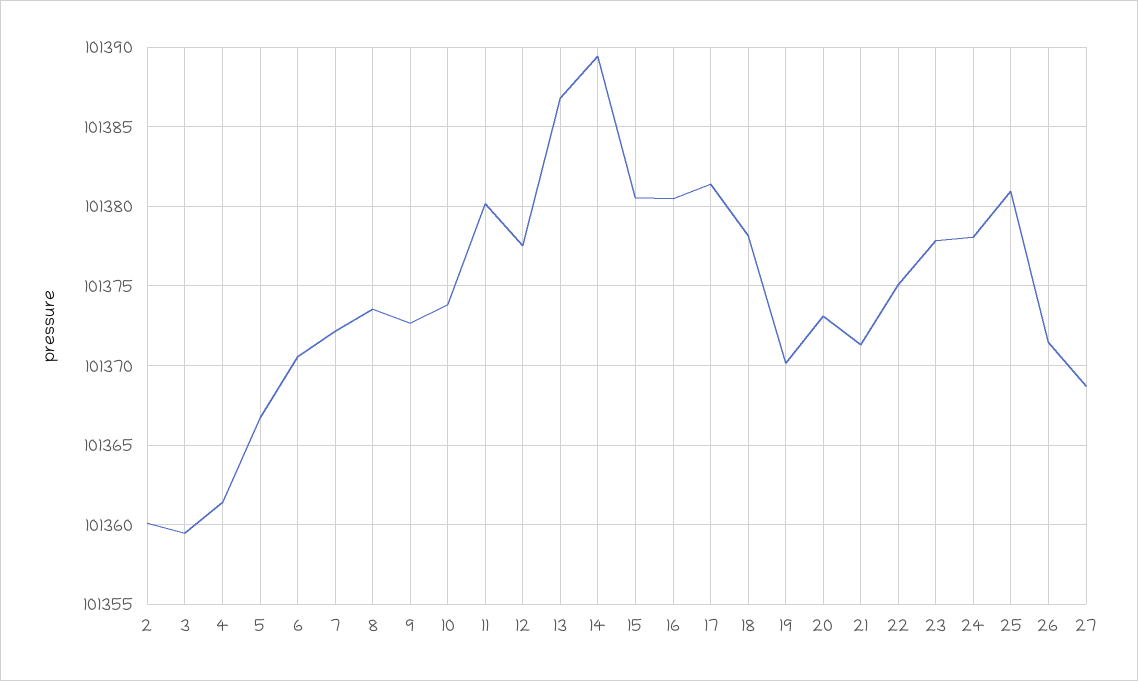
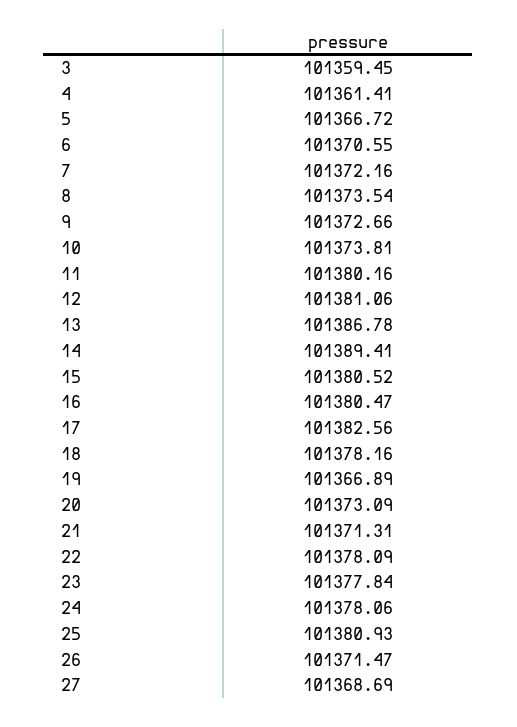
2: 101360 -> none
12: 101377.5 -> 101381.06
17: 101381.5 -> 101382.56
19: 101370 -> 101366.89
22: 101375 -> 101378.09

